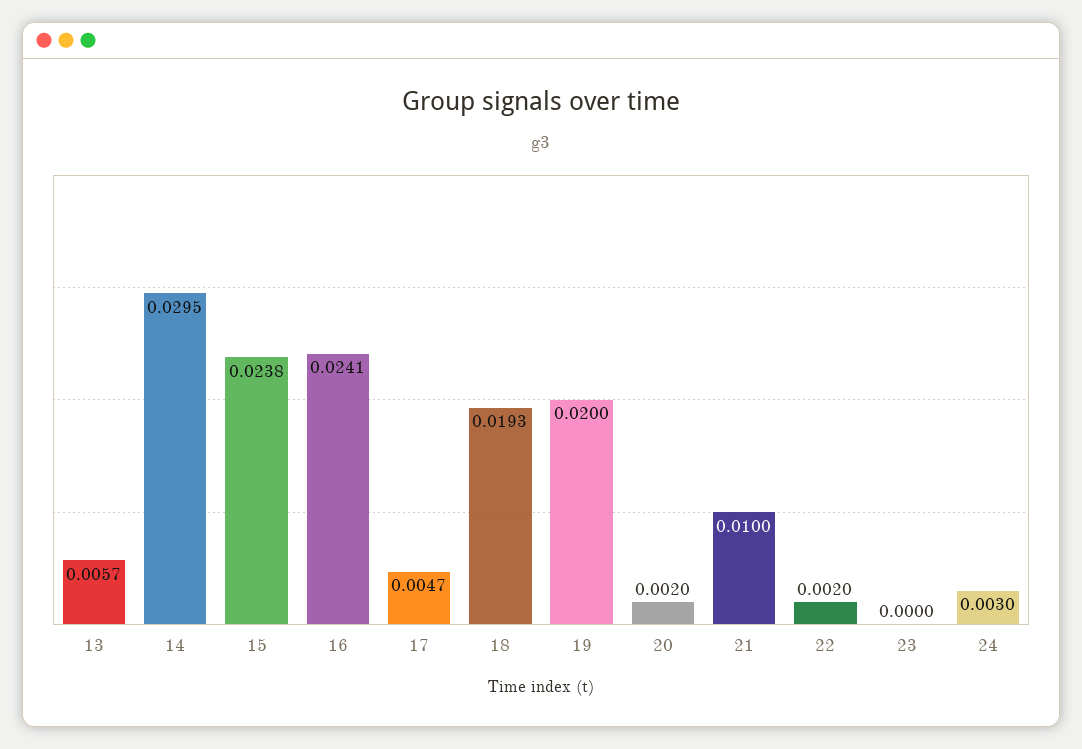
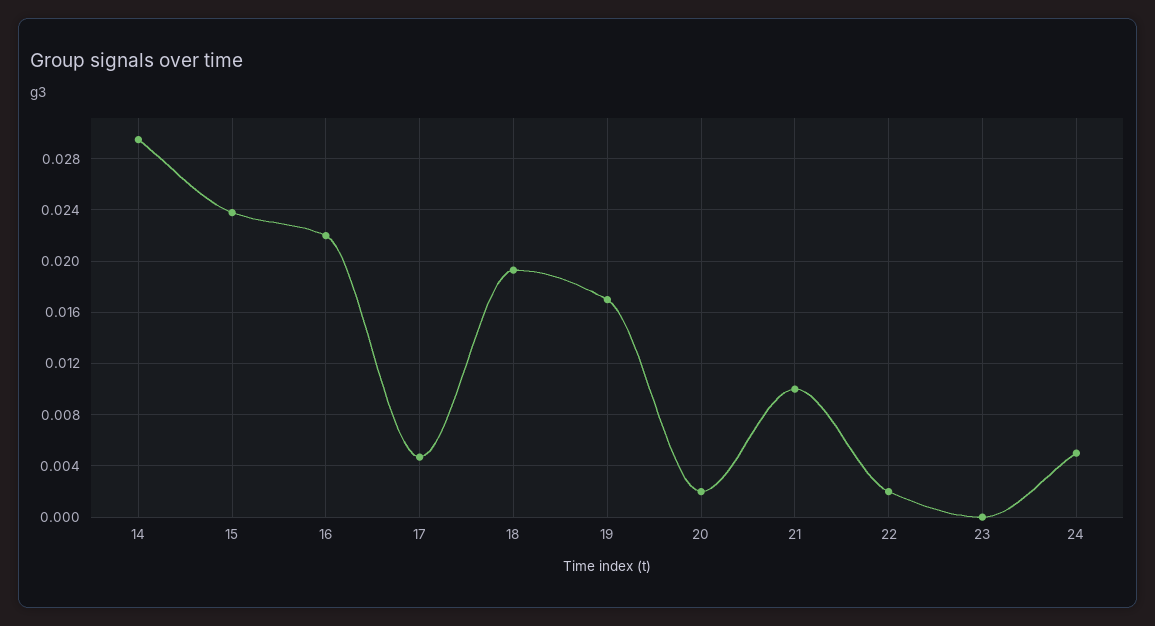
13: 0.0057 -> none
16: 0.0241 -> 0.022
19: 0.02 -> 0.017
24: 0.003 -> 0.005

